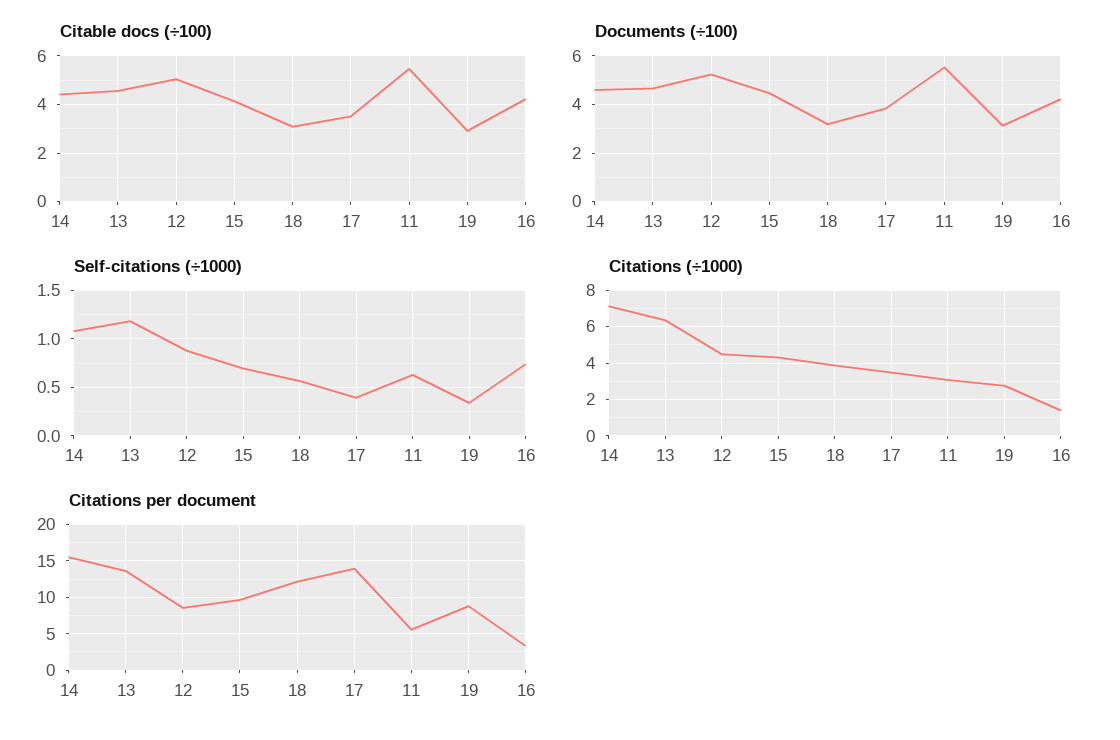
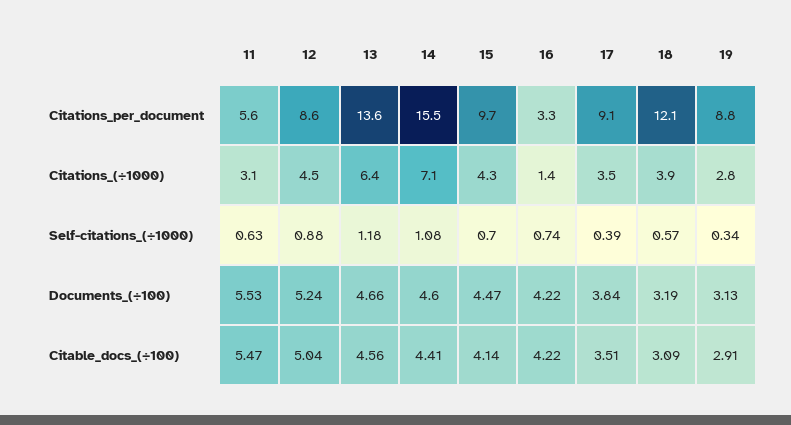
Citations per document, 17: 14 -> 9.1

